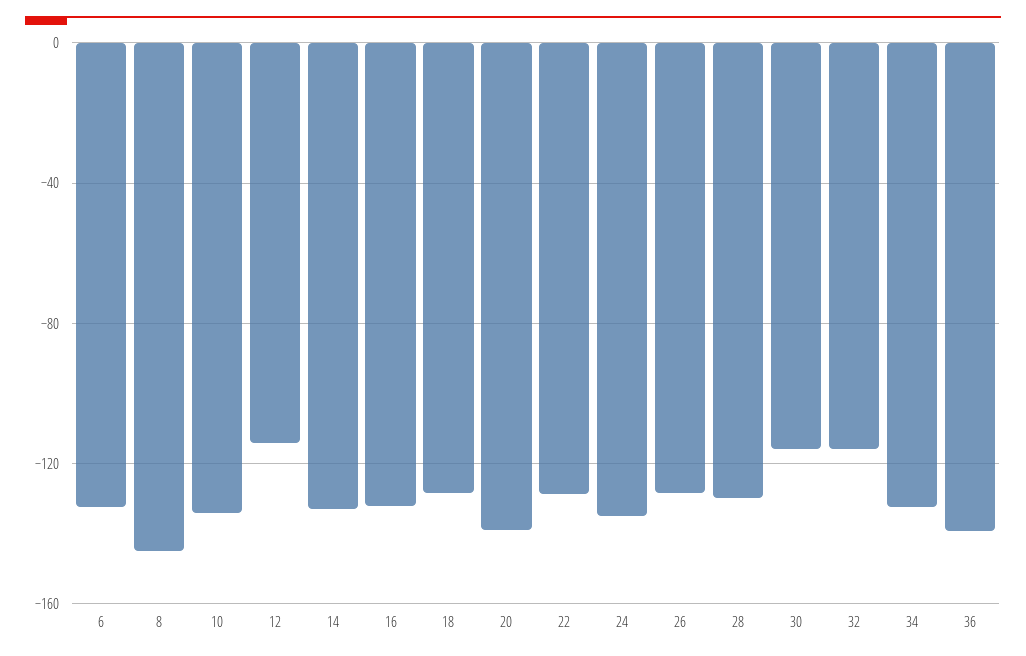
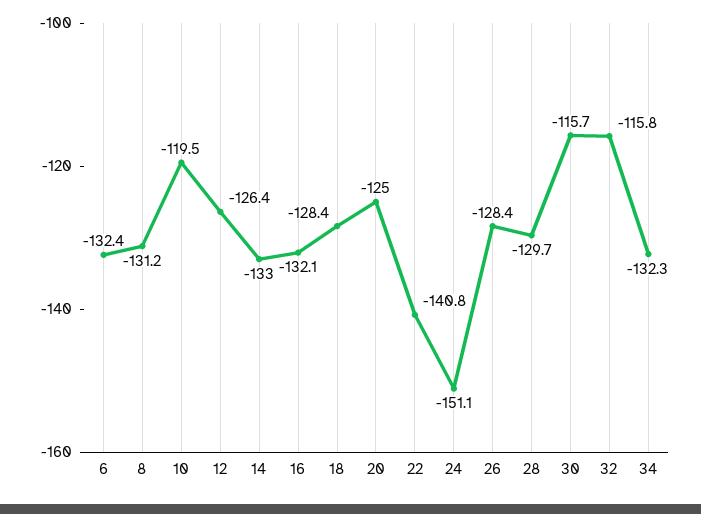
8: -145 -> -131.2
10: -135 -> -119.5
12: -115 -> -126.4
20: -140 -> -125
22: -130 -> -140.8
24: -135 -> -151.1
36: -140 -> none

